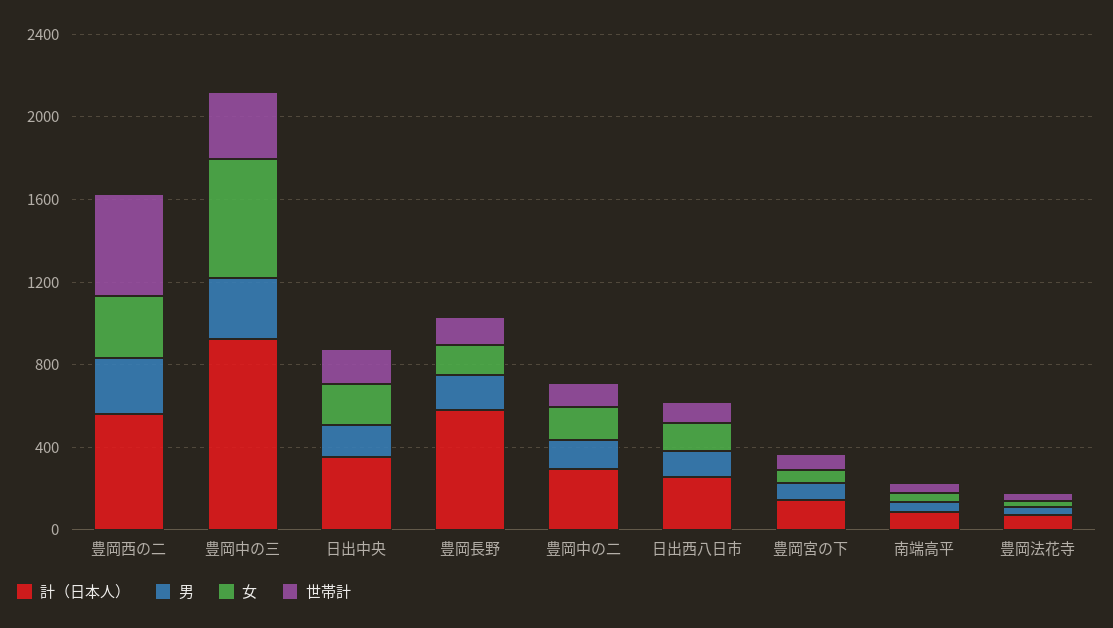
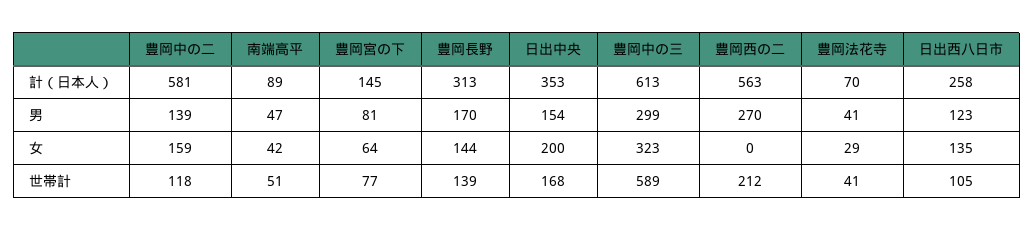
女, 豊岡西の二: 300 -> 0
世帯計, 豊岡西の二: 500 -> 212
計（日本人）, 豊岡中の三: 900 -> 613
女, 豊岡中の三: 600 -> 323
世帯計, 豊岡中の三: 300 -> 589
計（日本人）, 豊岡長野: 600 -> 313
計（日本人）, 豊岡中の二: 300 -> 581

